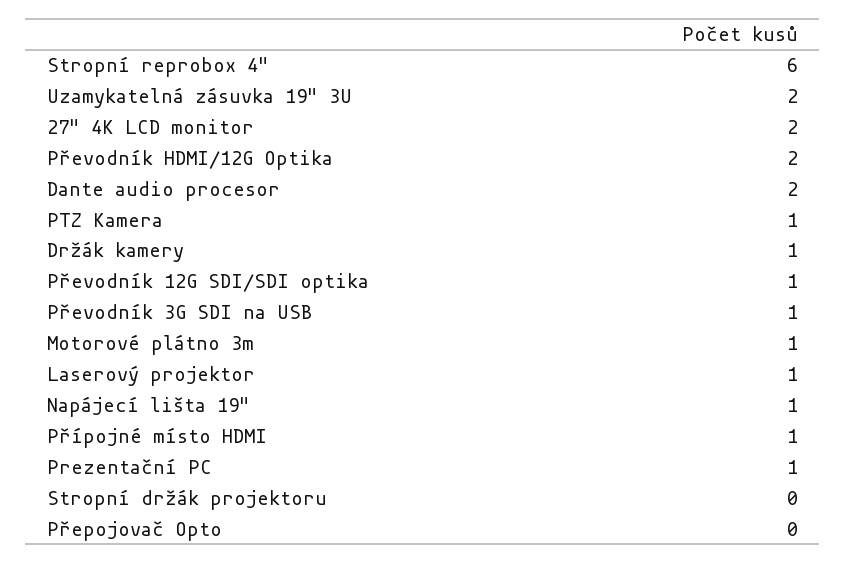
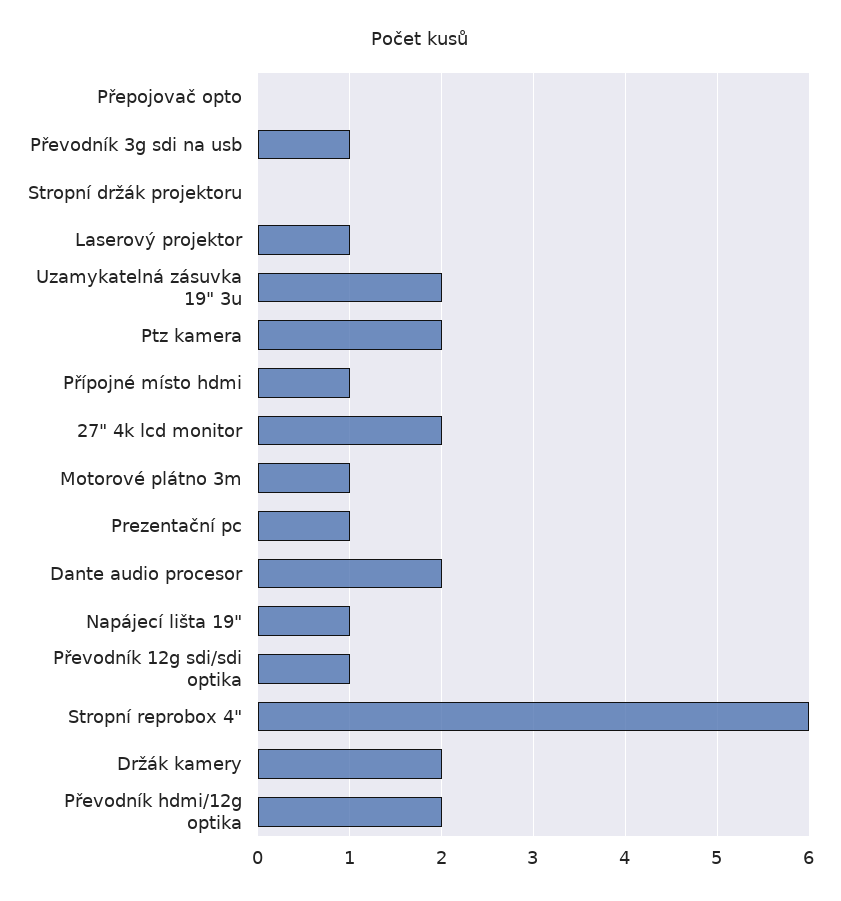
PTZ Kamera: 1 -> 2
Držák kamery: 1 -> 2

